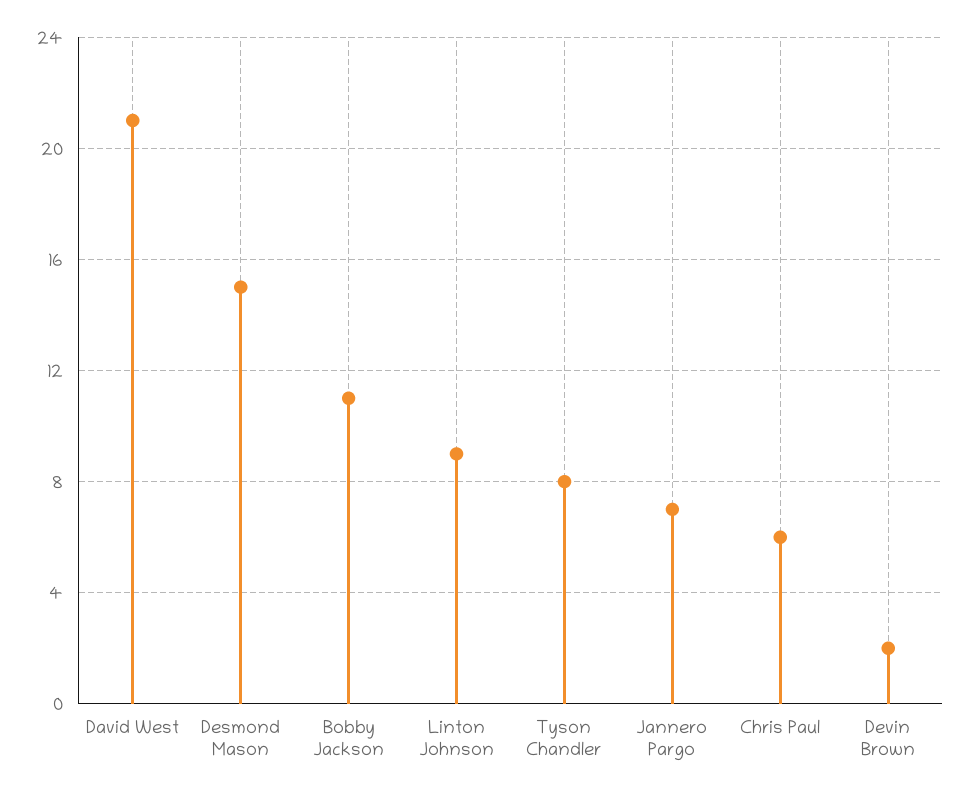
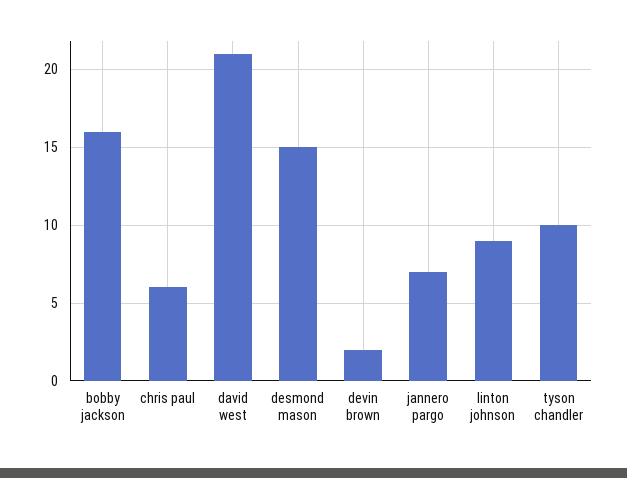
Bobby Jackson: 11 -> 16
Tyson Chandler: 8 -> 10

